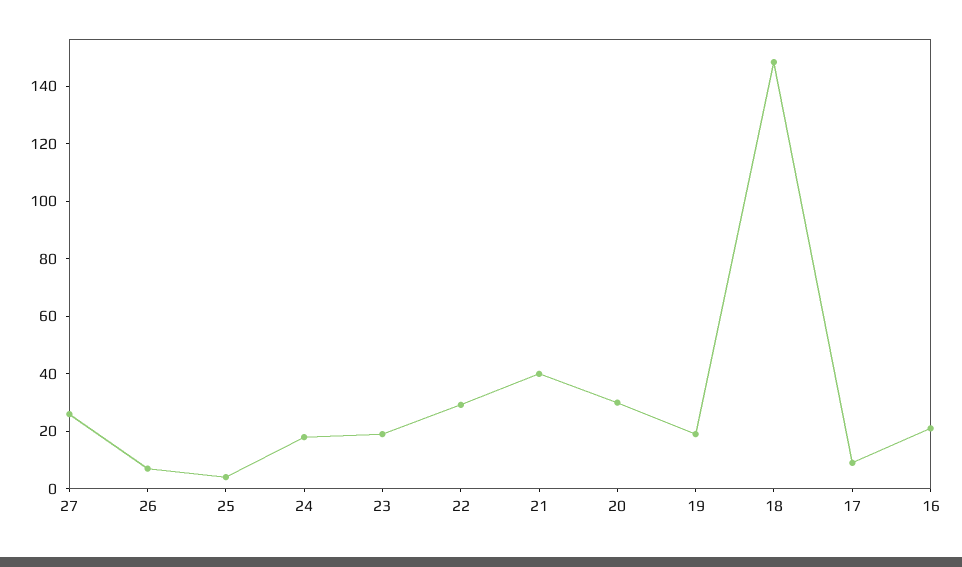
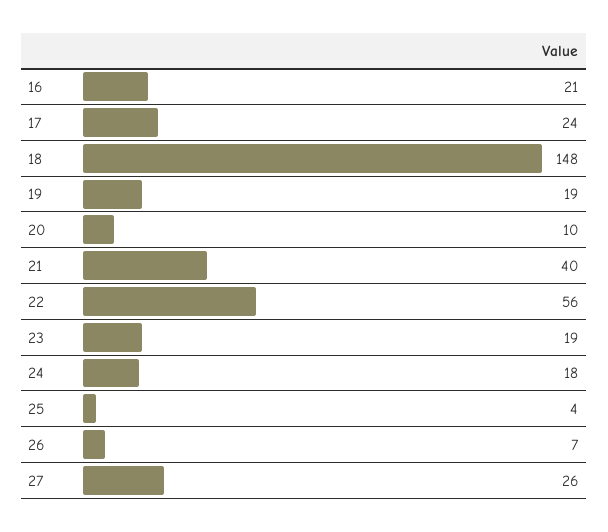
22: 30 -> 56
20: 30 -> 10
17: 10 -> 24

